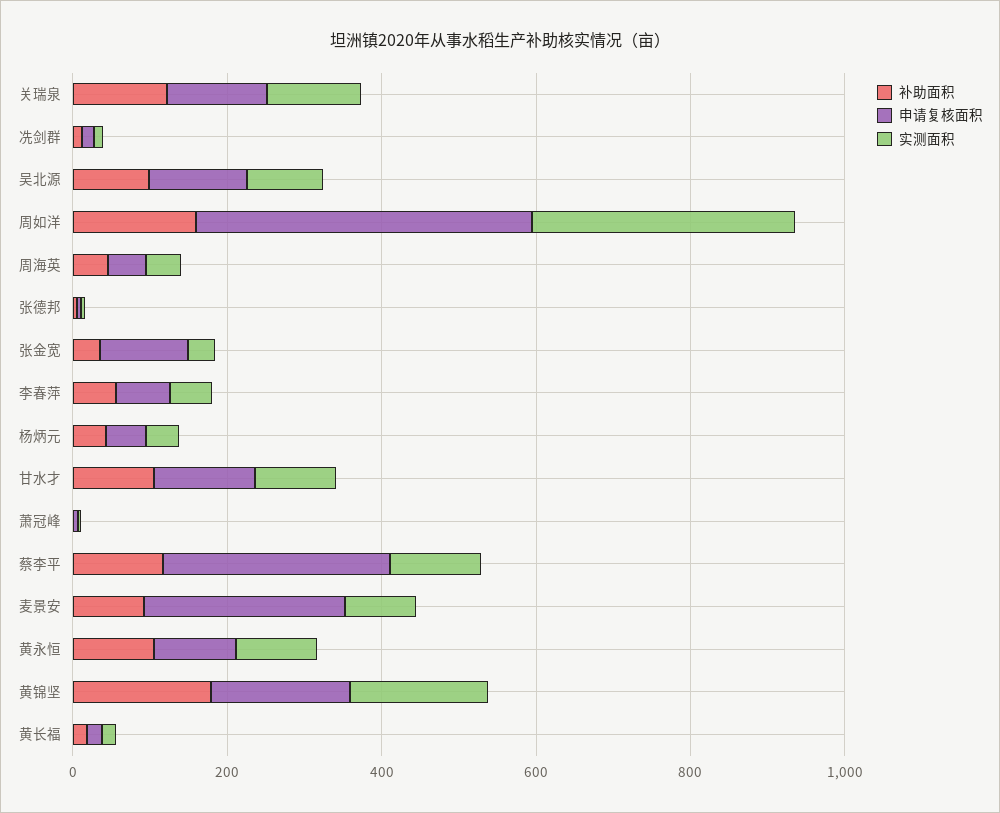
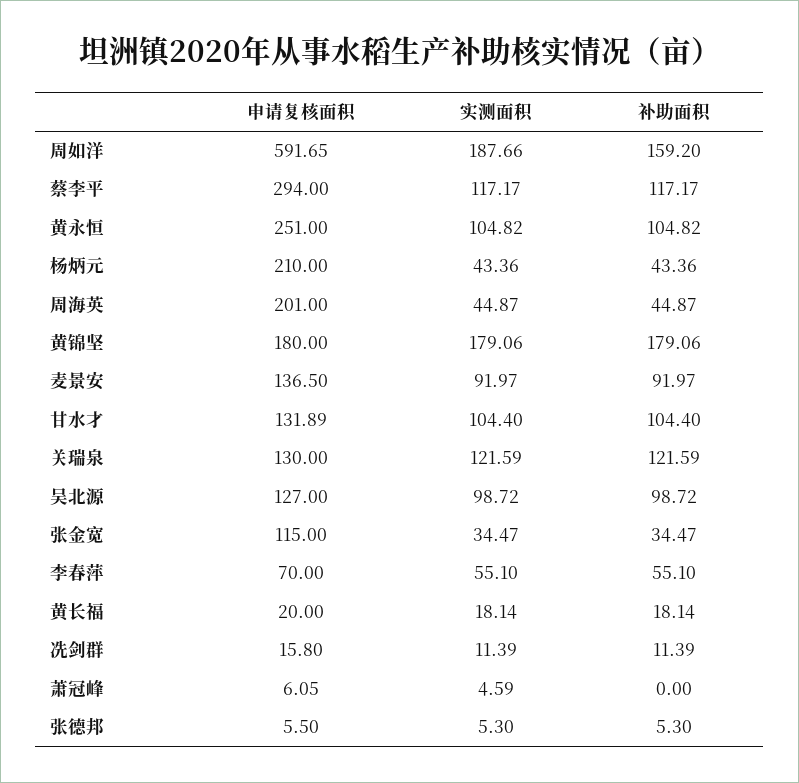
申请复核面积, 周如洋: 450 -> 591.65
实测面积, 周如洋: 350 -> 187.66
申请复核面积, 周海英: 50 -> 201
申请复核面积, 杨炳元: 50 -> 210
申请复核面积, 麦景安: 250 -> 136.5
申请复核面积, 黄永恒: 100 -> 251

